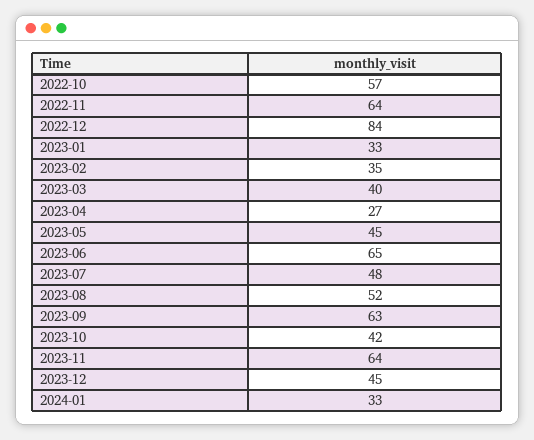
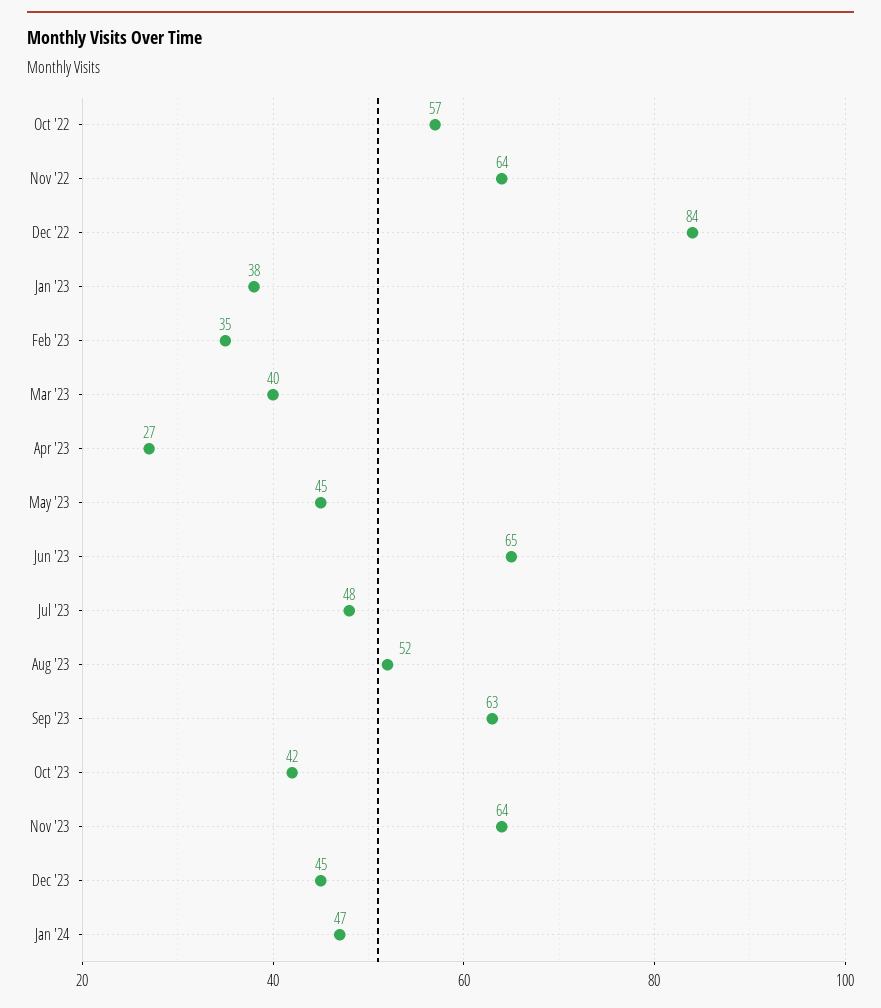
2023-01: 33 -> 38
2024-01: 33 -> 47

